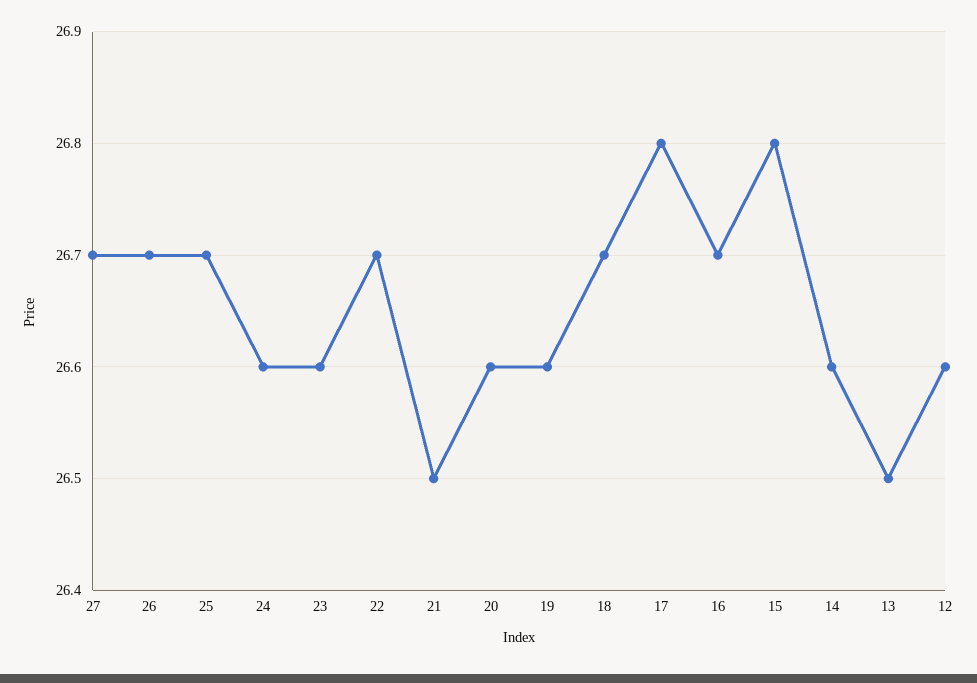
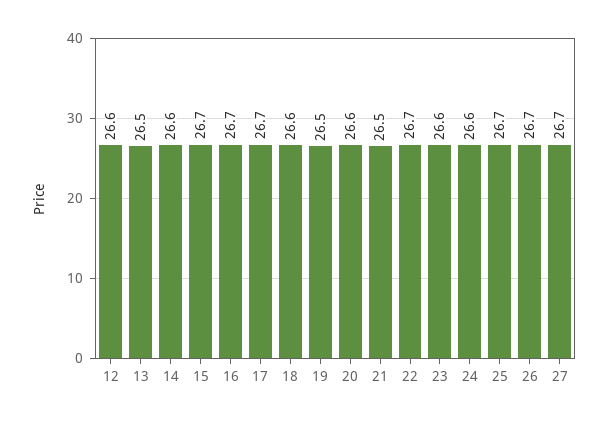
19: 26.6 -> 26.5
18: 26.7 -> 26.6
17: 26.8 -> 26.7
15: 26.8 -> 26.7

